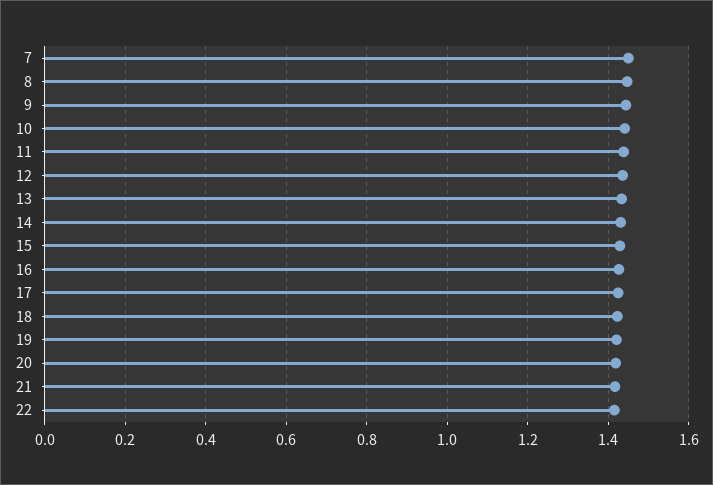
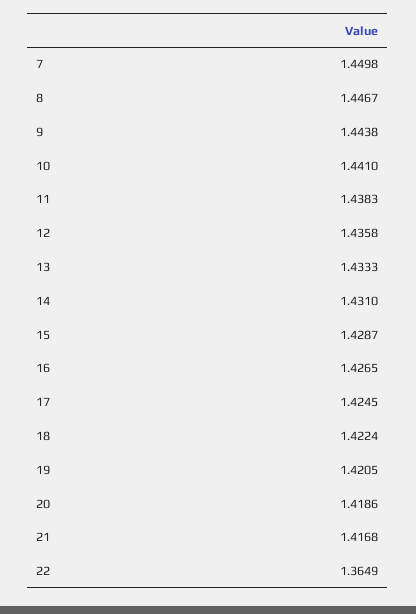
22: 1.42 -> 1.3649

